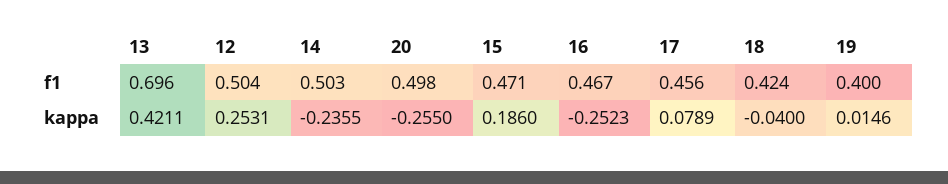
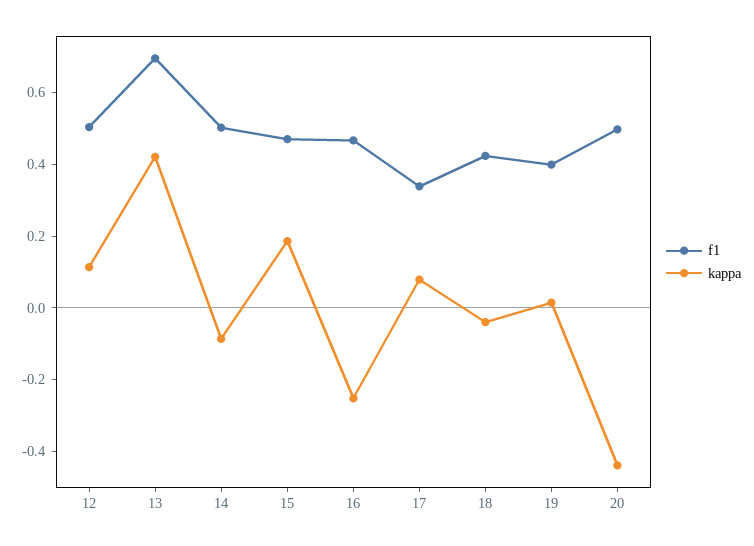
f1, 17: 0.456 -> 0.35
kappa, 12: 0.2531 -> 0.1
kappa, 14: -0.2355 -> -0.1
kappa, 20: -0.255 -> -0.45

